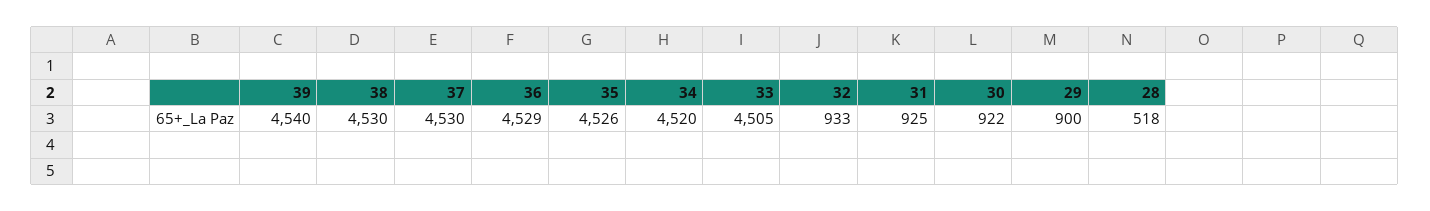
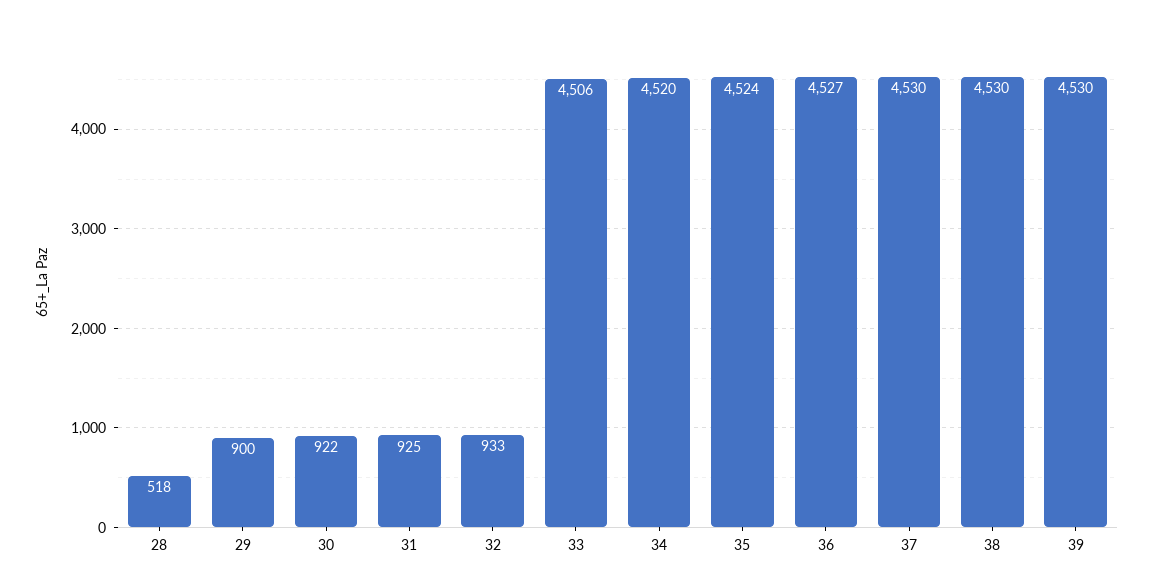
39: 4540 -> 4530
36: 4529 -> 4527
35: 4526 -> 4524
33: 4505 -> 4506

